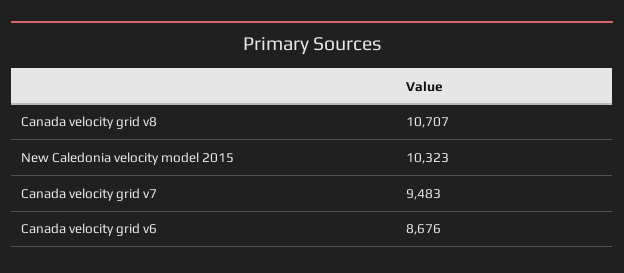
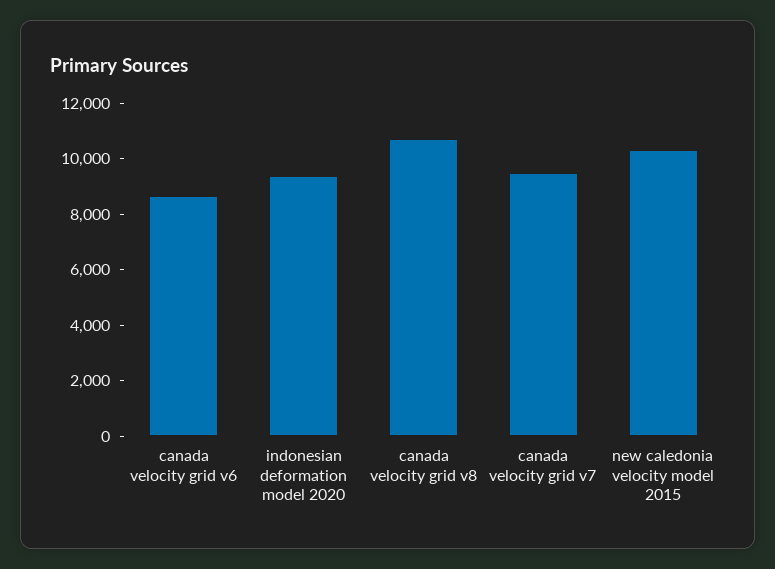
indonesian deformation model 2020: none -> 9500

